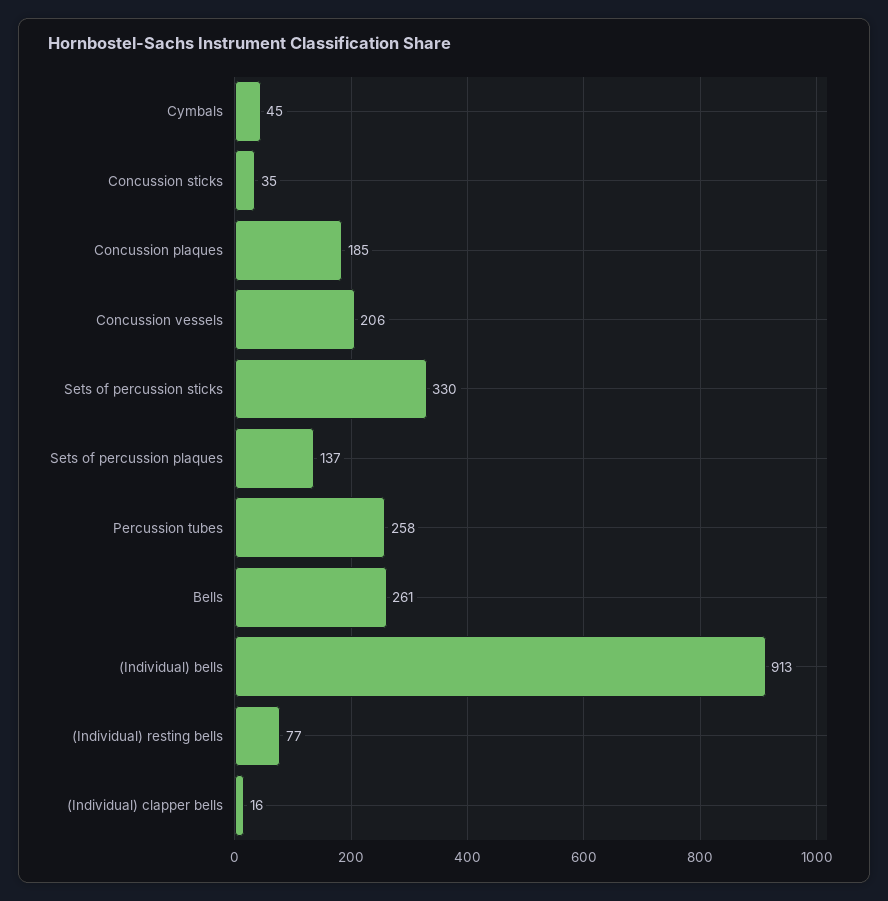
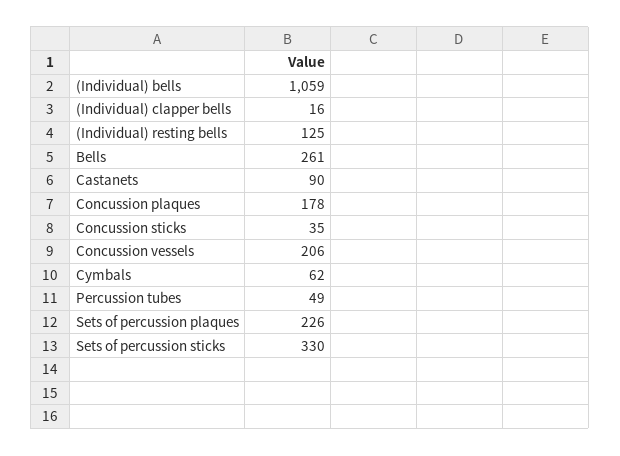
Cymbals: 45 -> 62
Concussion plaques: 185 -> 178
Sets of percussion plaques: 137 -> 226
Percussion tubes: 258 -> 49
(Individual) bells: 913 -> 1059
(Individual) resting bells: 77 -> 125
Castanets: none -> 90

